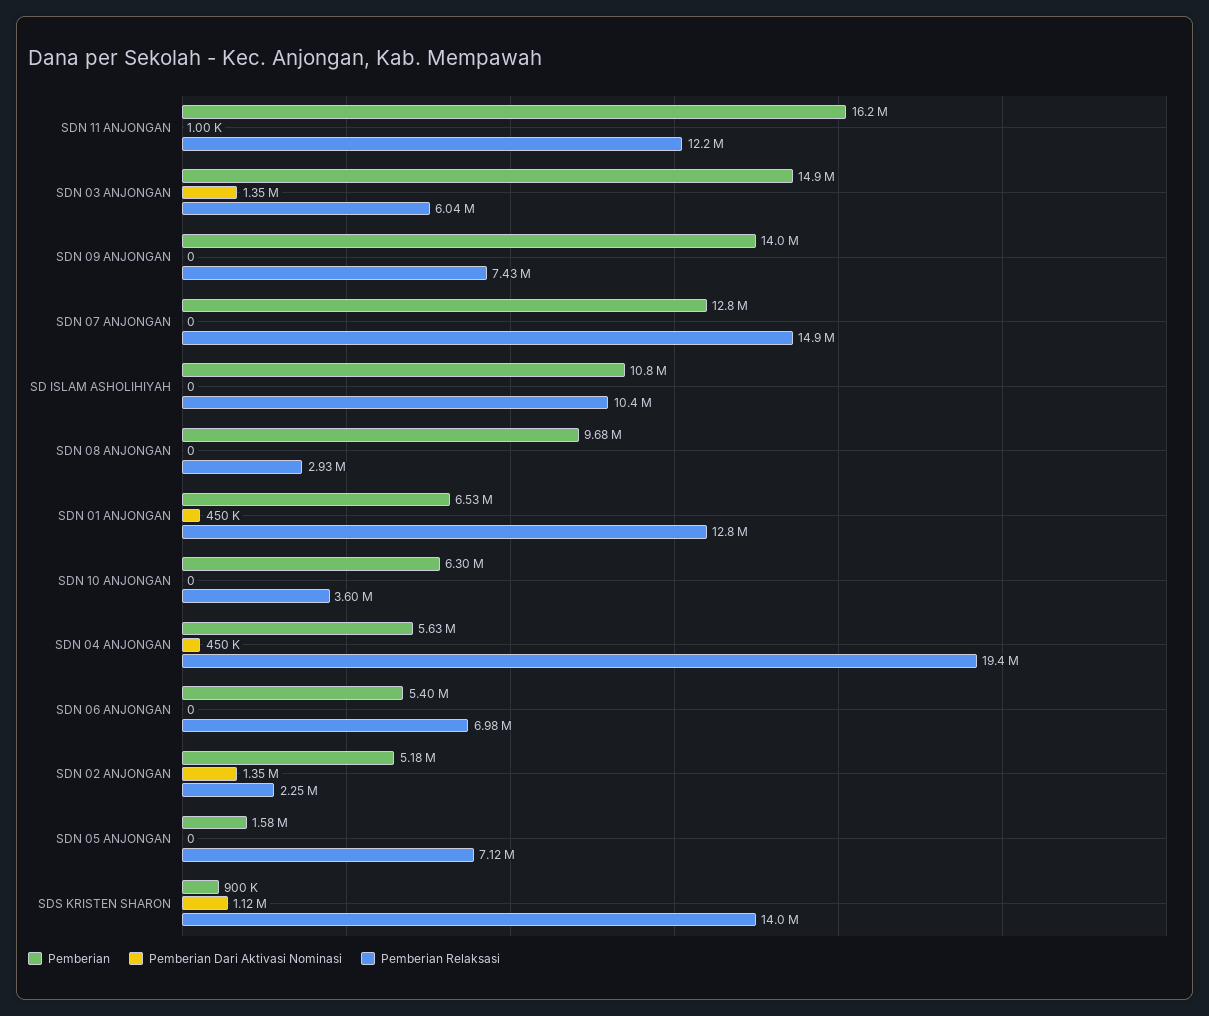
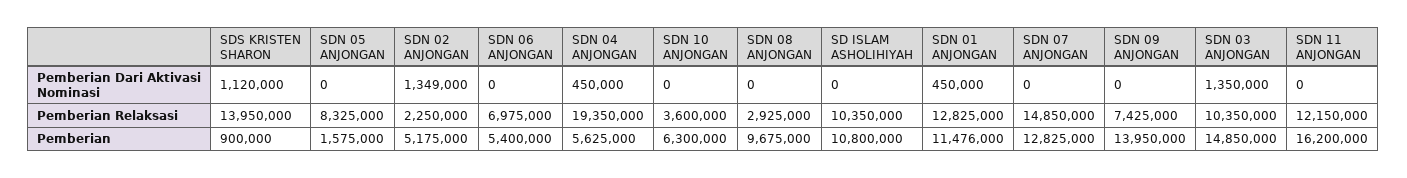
Pemberian Dari Aktivasi Nominasi, SDN 11 ANJONGAN: 1000 -> 0
Pemberian Relaksasi, SDN 03 ANJONGAN: 6040000 -> 10350000
Pemberian, SDN 01 ANJONGAN: 6530000 -> 11476000
Pemberian Relaksasi, SDN 05 ANJONGAN: 7120000 -> 8325000

